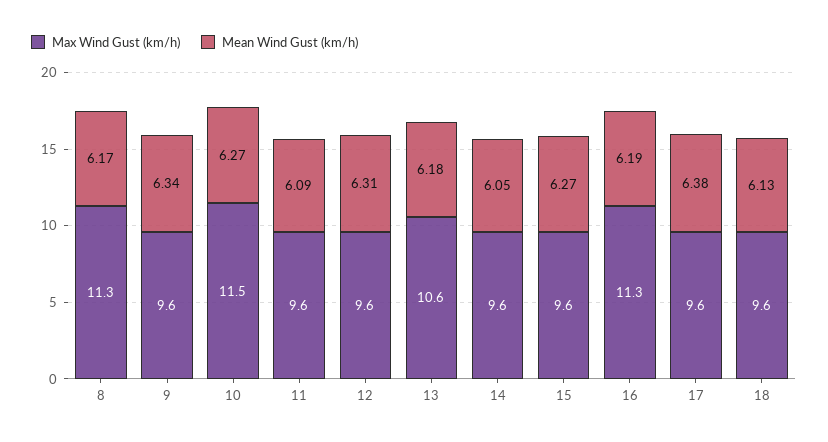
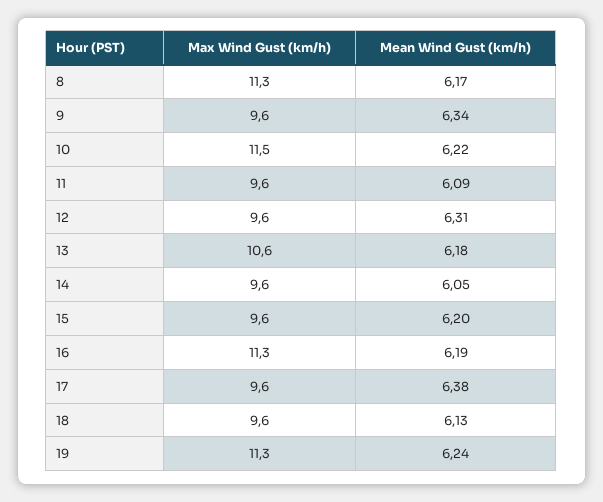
Mean Wind Gust (km/h), 10: 6.27 -> 6.22
Mean Wind Gust (km/h), 15: 6.27 -> 6.2
Max Wind Gust (km/h), 19: none -> 11.3
Mean Wind Gust (km/h), 19: none -> 6.24

